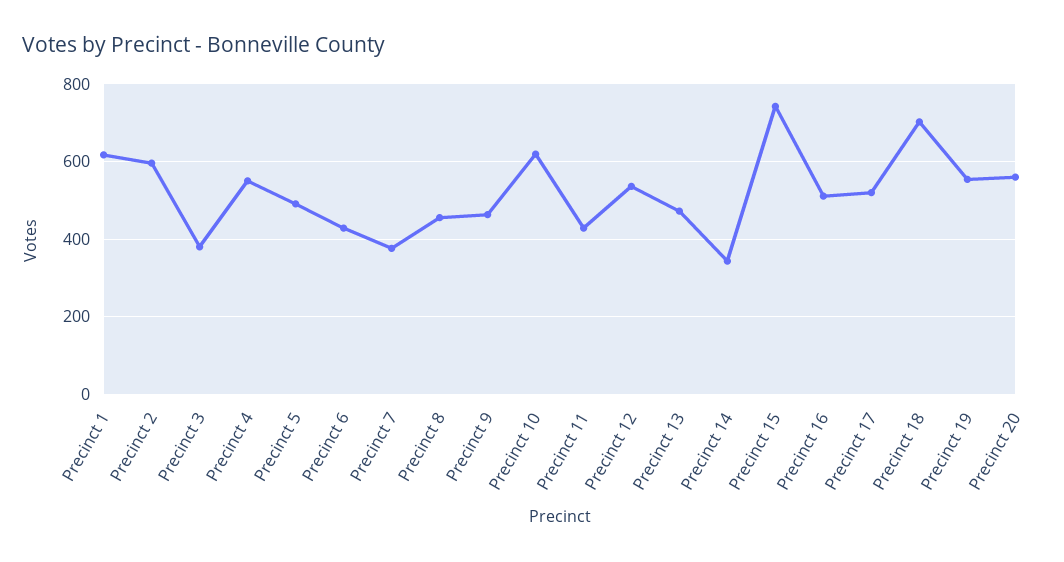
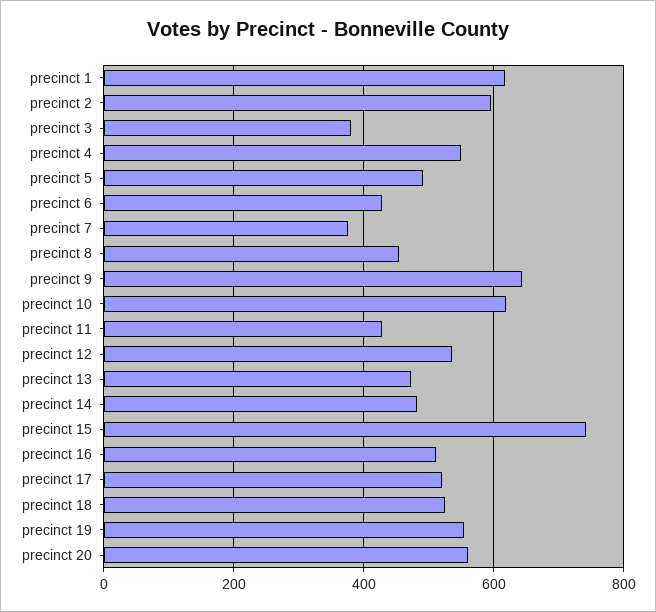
Precinct 9: 460 -> 640
Precinct 14: 340 -> 480
Precinct 18: 700 -> 520

